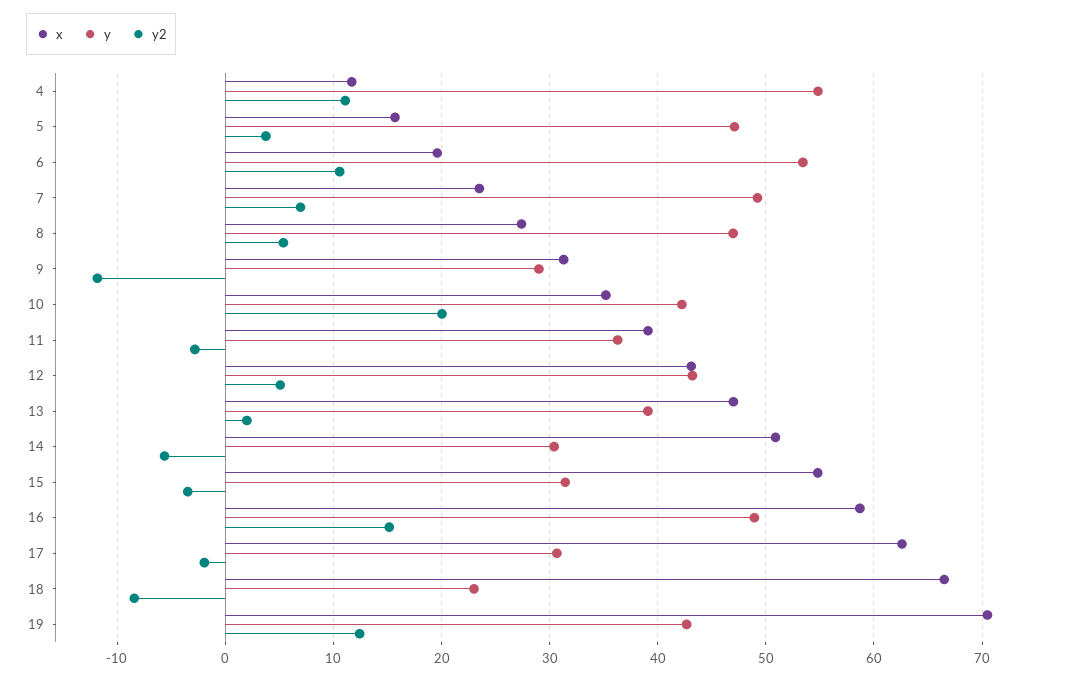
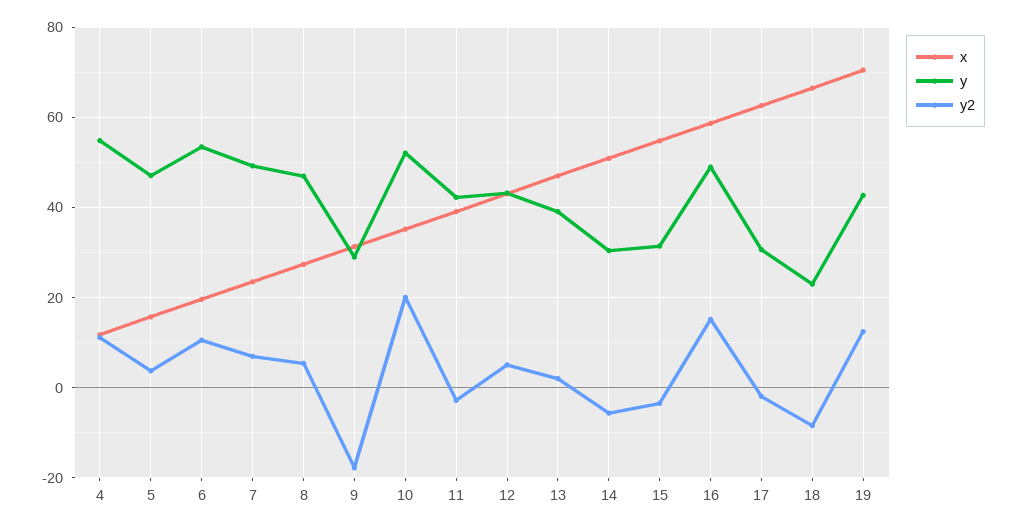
y2, 9: -12 -> -18
y, 10: 42 -> 52
y, 11: 36 -> 42

